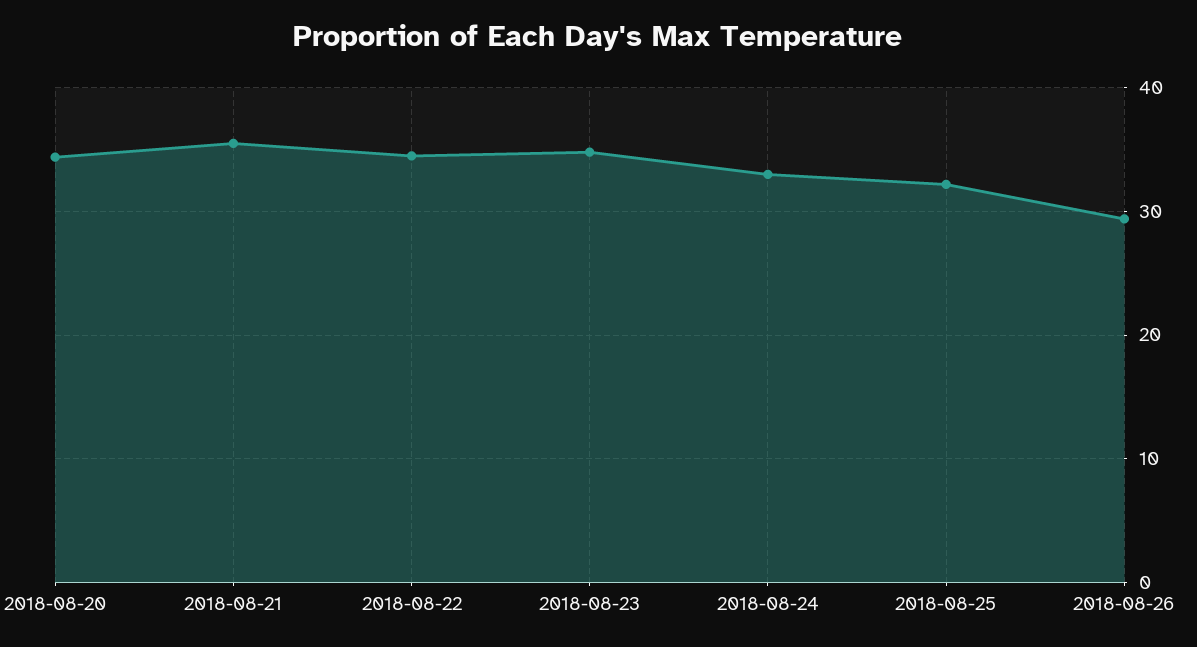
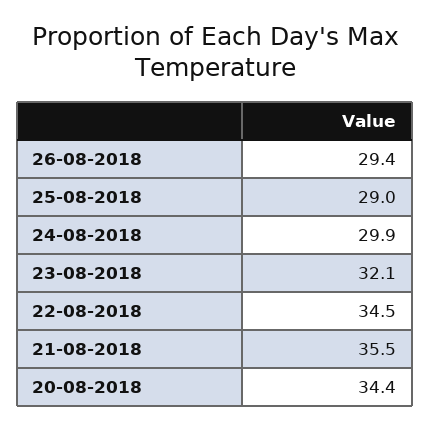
2018-08-23: 35 -> 32.1
2018-08-24: 33 -> 29.9
2018-08-25: 32 -> 29

